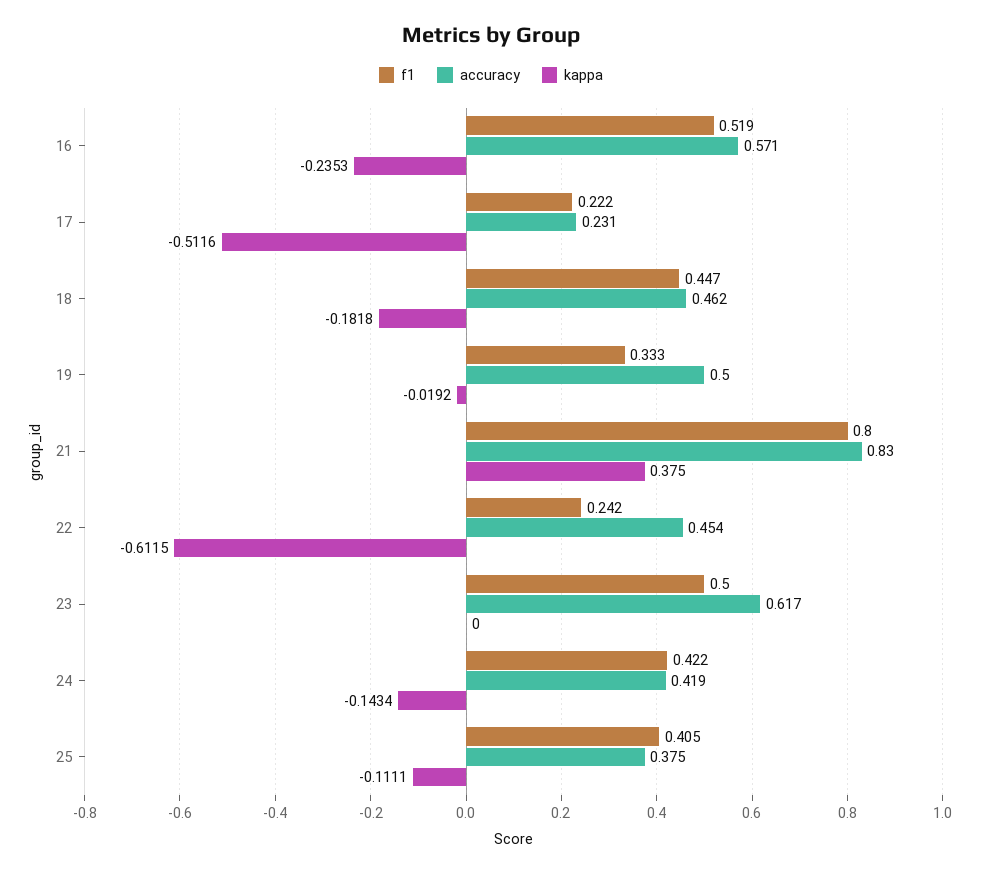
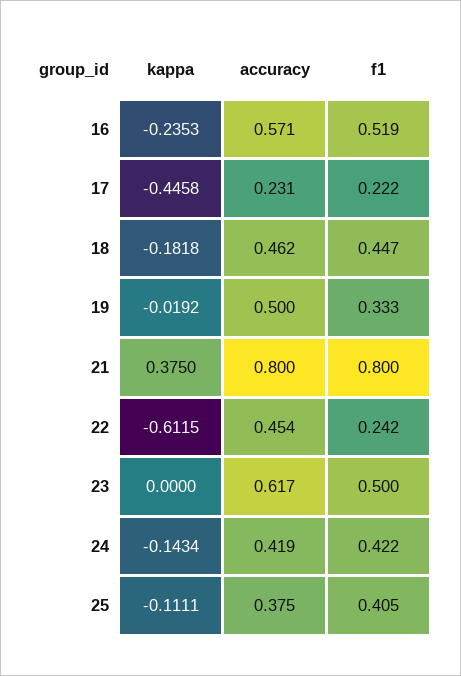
kappa, 17: -0.5116 -> -0.4458
accuracy, 21: 0.83 -> 0.8

